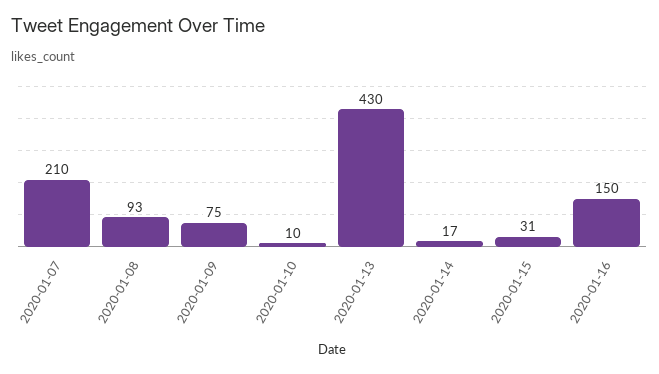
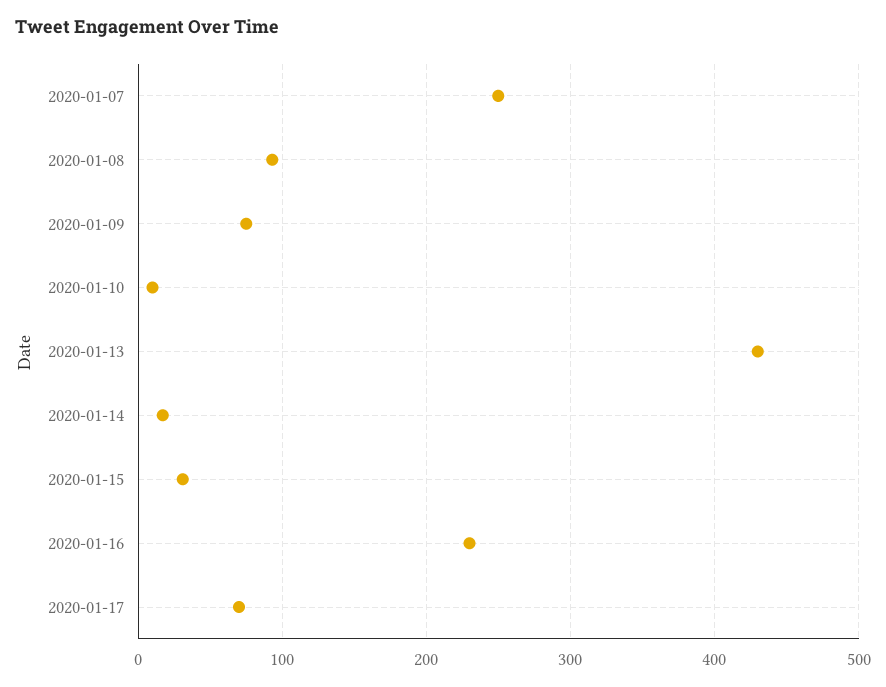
2020-01-07: 210 -> 250
2020-01-16: 150 -> 230
2020-01-17: none -> 70

